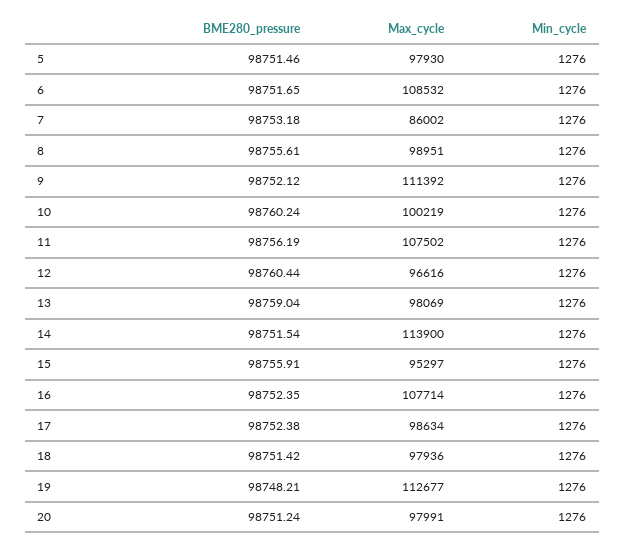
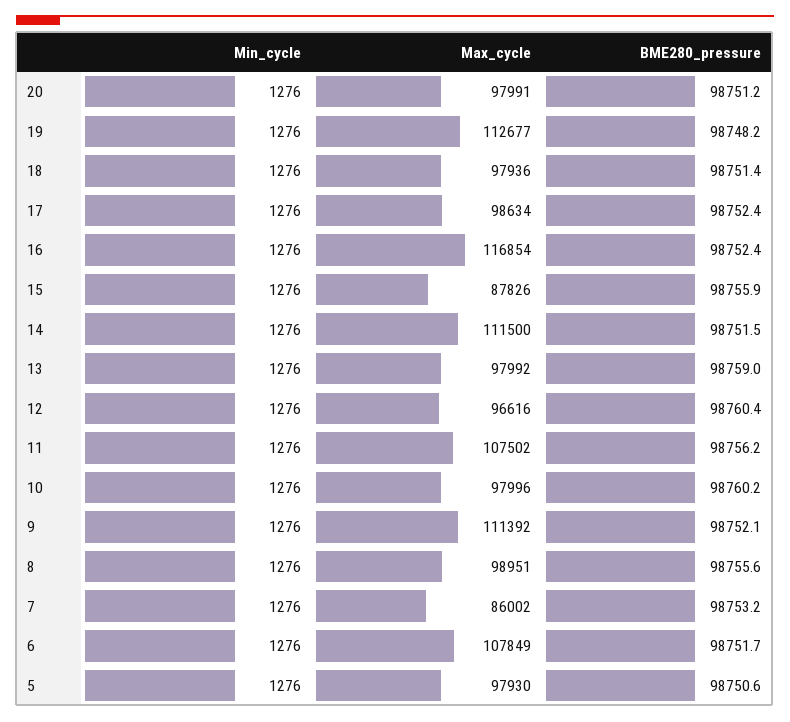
BME280_pressure, 5: 98751.46 -> 98750.6
Max_cycle, 6: 108532 -> 107849
Max_cycle, 10: 100219 -> 97996
Max_cycle, 13: 98069 -> 97992
Max_cycle, 14: 113900 -> 111500
Max_cycle, 15: 95297 -> 87826
Max_cycle, 16: 107714 -> 116854

